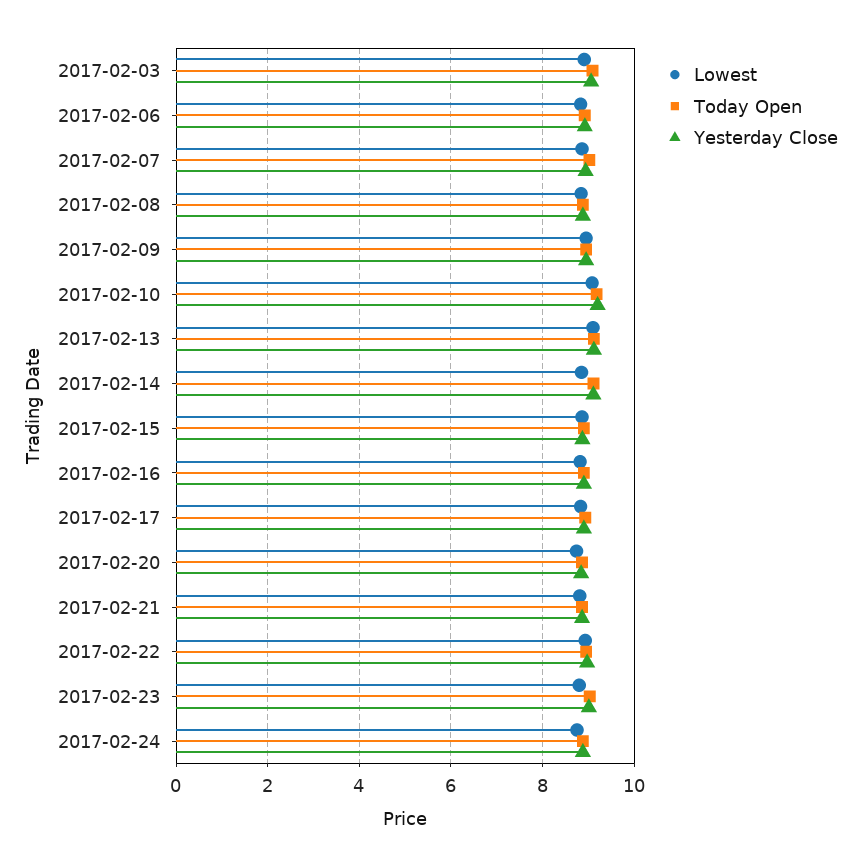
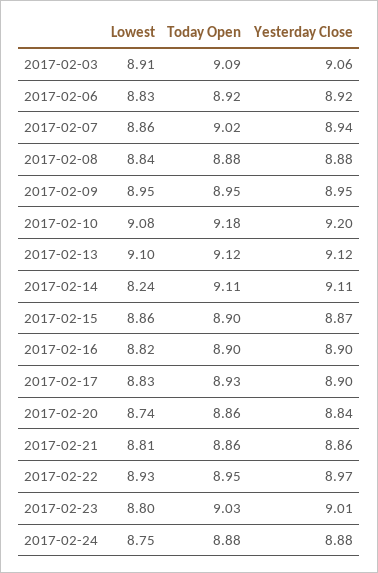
Lowest, 2017-02-14: 8.8 -> 8.24

